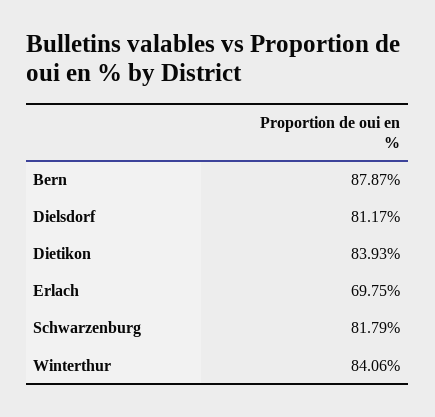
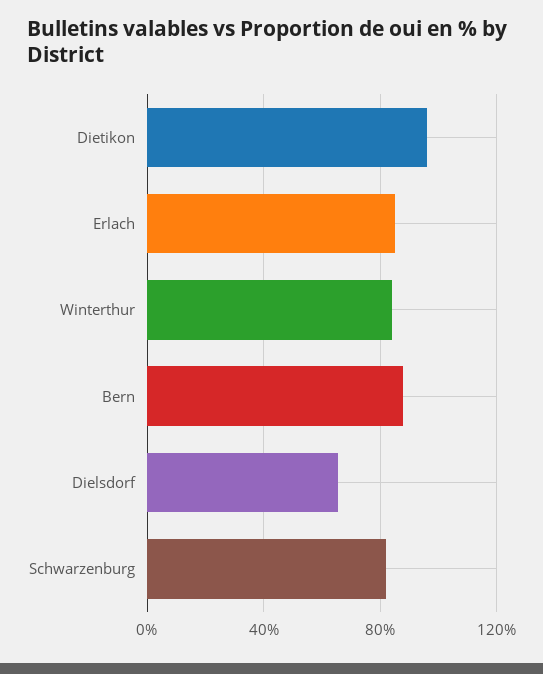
Dielsdorf: 81.17 -> 65
Dietikon: 83.93 -> 95
Erlach: 69.75 -> 85

